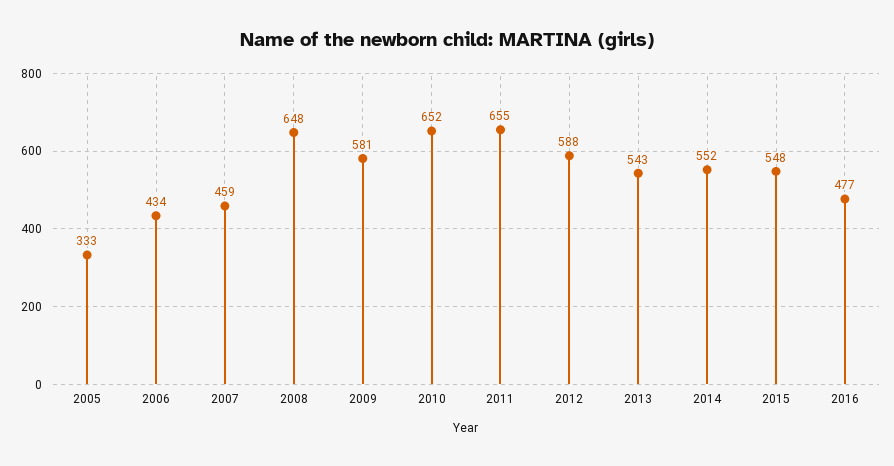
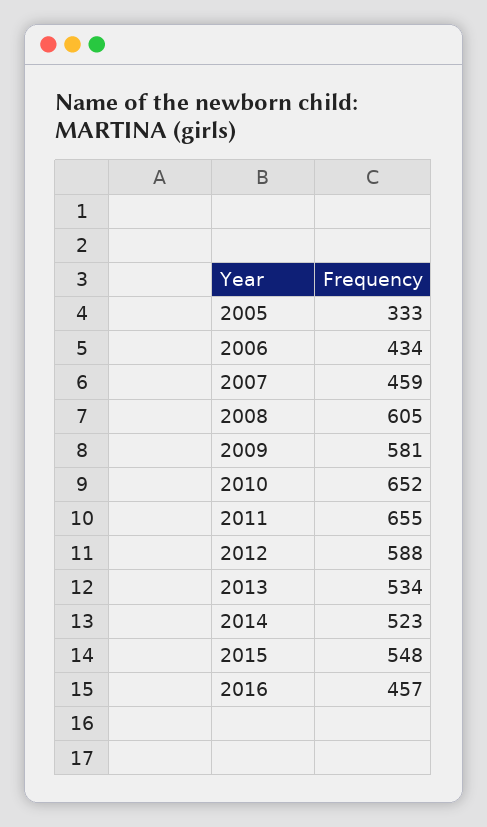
2008: 648 -> 605
2013: 543 -> 534
2014: 552 -> 523
2016: 477 -> 457

